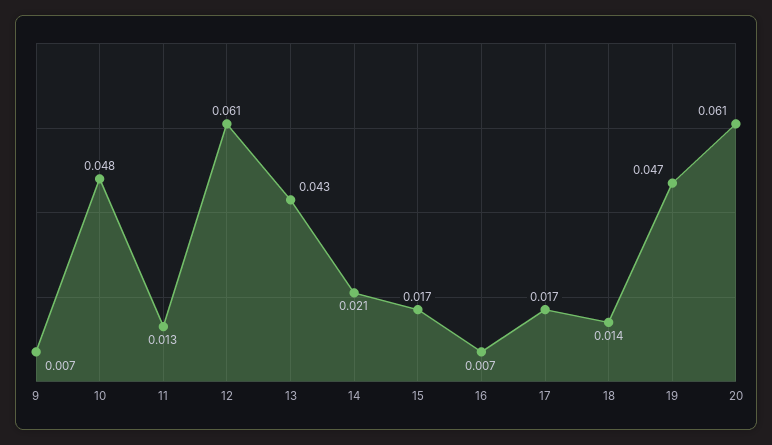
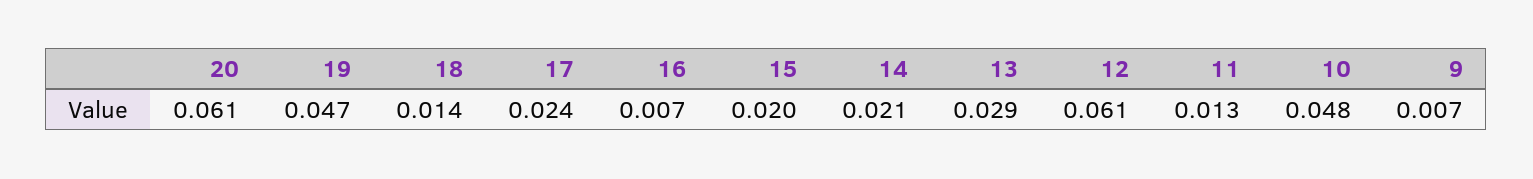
13: 0.043 -> 0.029
15: 0.017 -> 0.02
17: 0.017 -> 0.024

